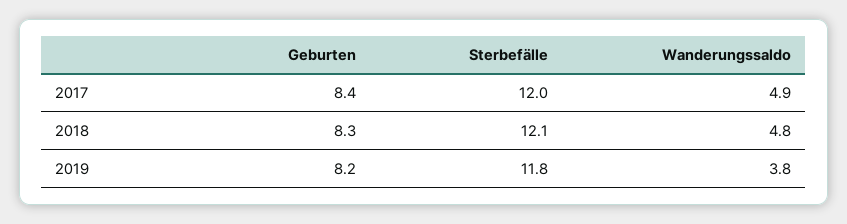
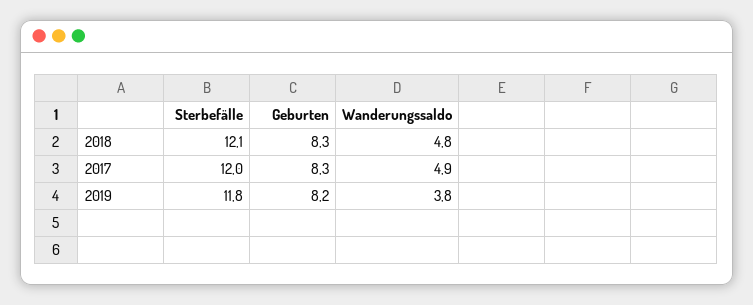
Geburten, 2017: 8.4 -> 8.3

